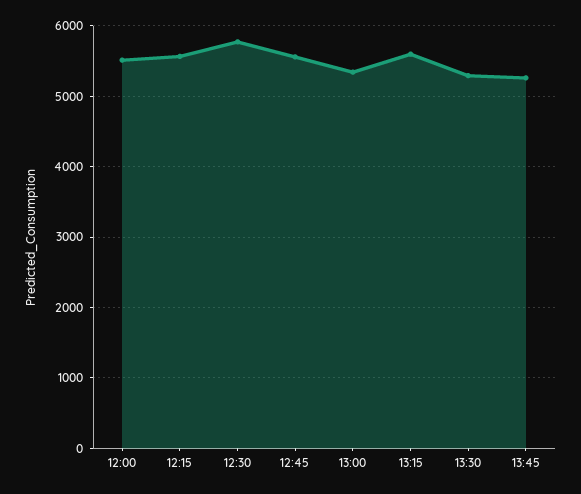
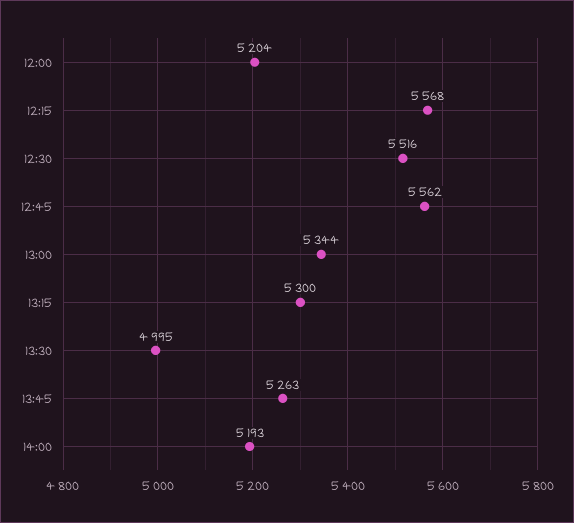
12:00: 5500 -> 5204
12:30: 5800 -> 5516
13:15: 5600 -> 5300
13:30: 5300 -> 4995
14:00: none -> 5193

